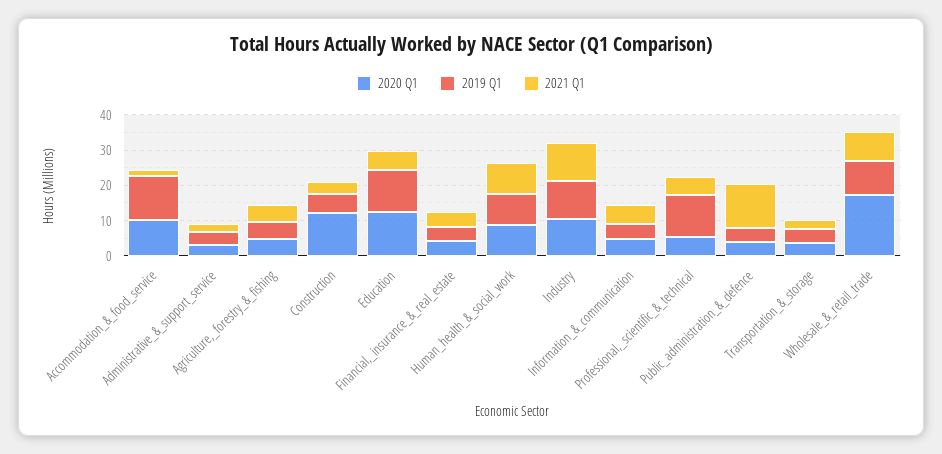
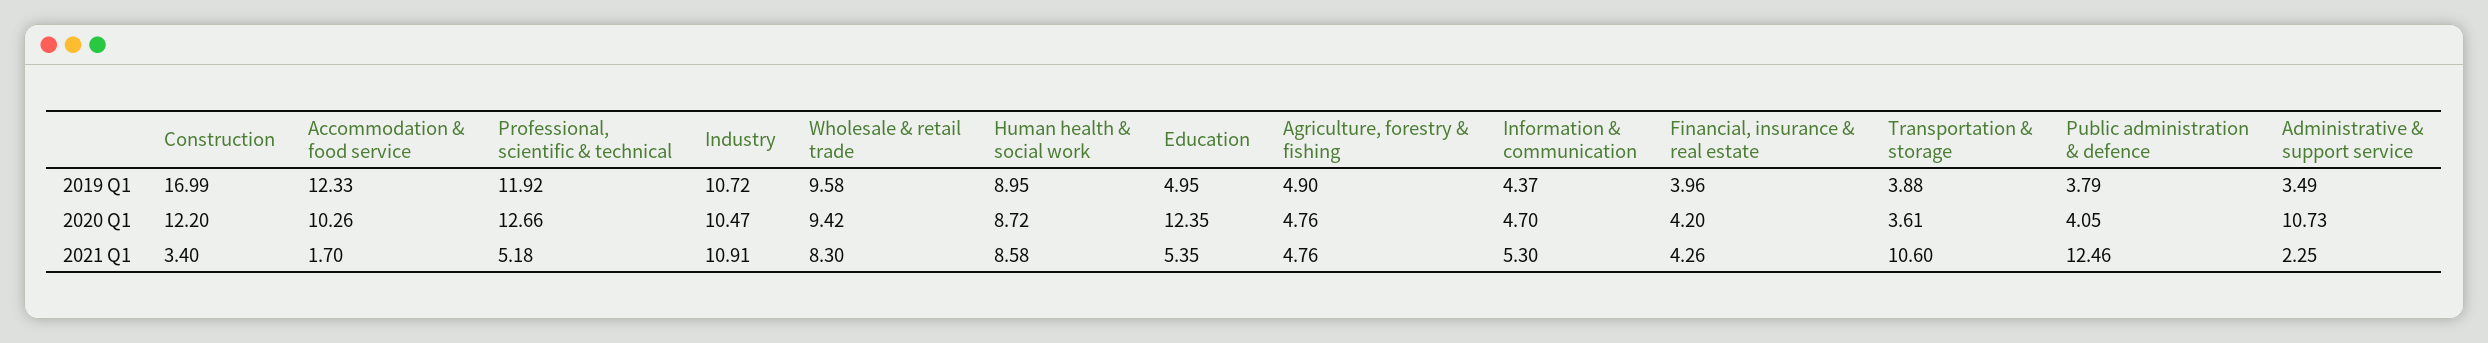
2020 Q1, Administrative_&_support_service: 2.5 -> 10.73
2019 Q1, Construction: 5 -> 16.99
2019 Q1, Education: 12.5 -> 4.95
2020 Q1, Professional,_scientific_&_technical: 5 -> 12.66
2021 Q1, Transportation_&_storage: 2.5 -> 10.6
2020 Q1, Wholesale_&_retail_trade: 17.5 -> 9.42

